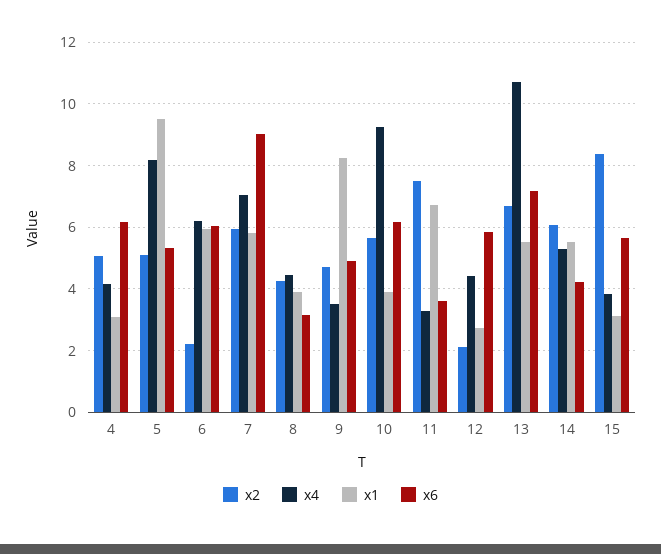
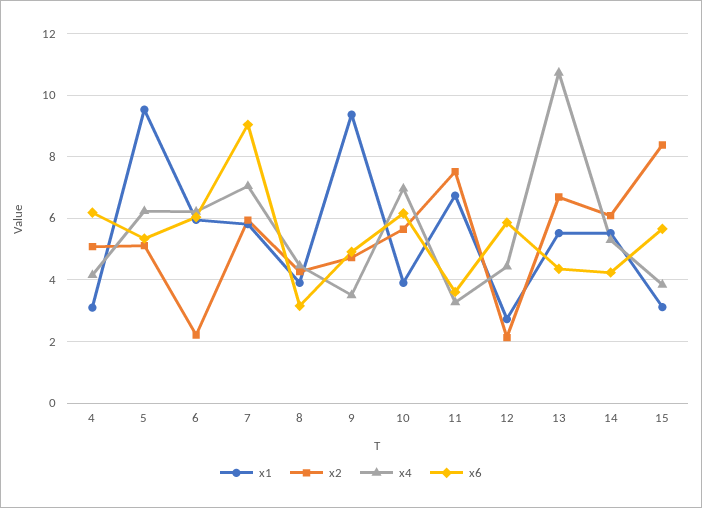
x4, 5: 8.2 -> 6.2
x1, 9: 8.2 -> 9.4
x4, 10: 9.2 -> 7
x6, 13: 7.2 -> 4.4

